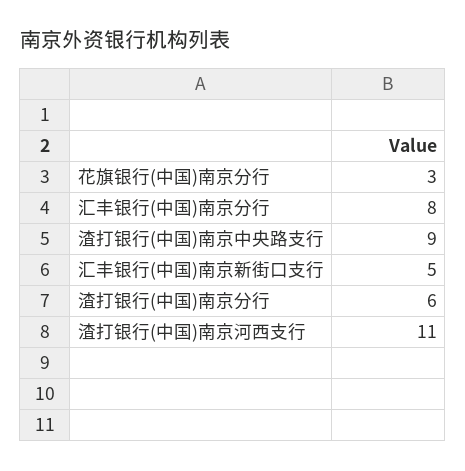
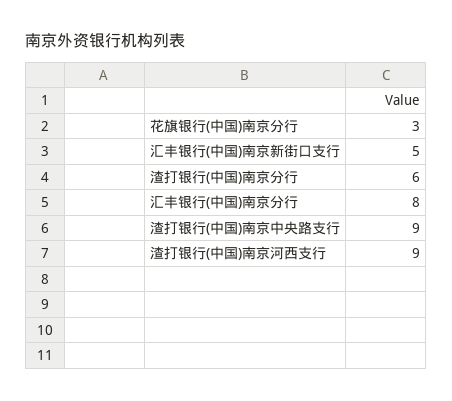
渣打银行(中国)南京河西支行: 11 -> 9

